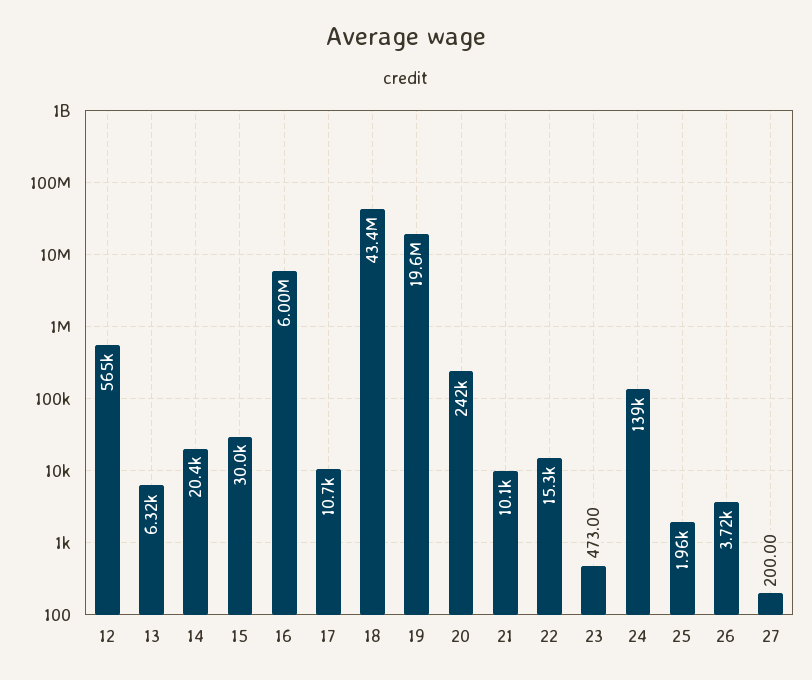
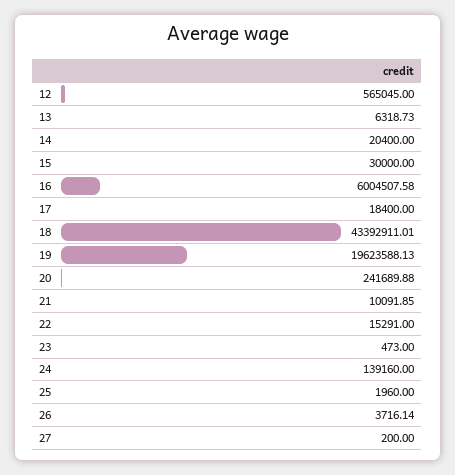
17: 10700 -> 18400

